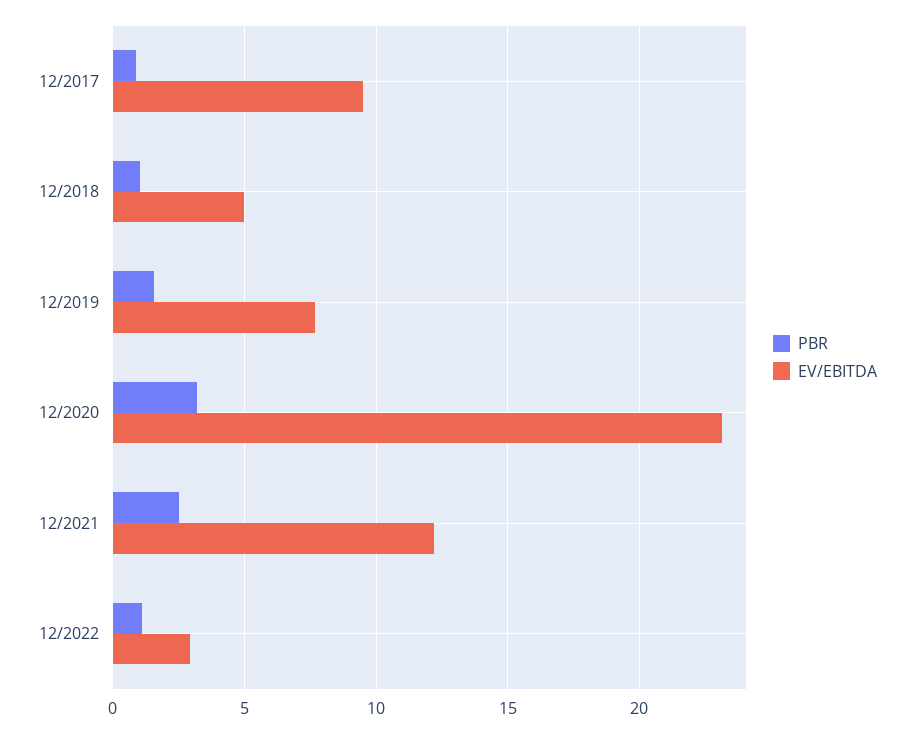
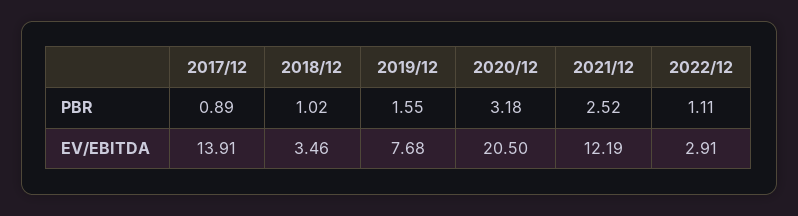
EV/EBITDA, 12/2017: 9.5 -> 13.91
EV/EBITDA, 12/2018: 5 -> 3.46
EV/EBITDA, 12/2020: 23 -> 20.5

